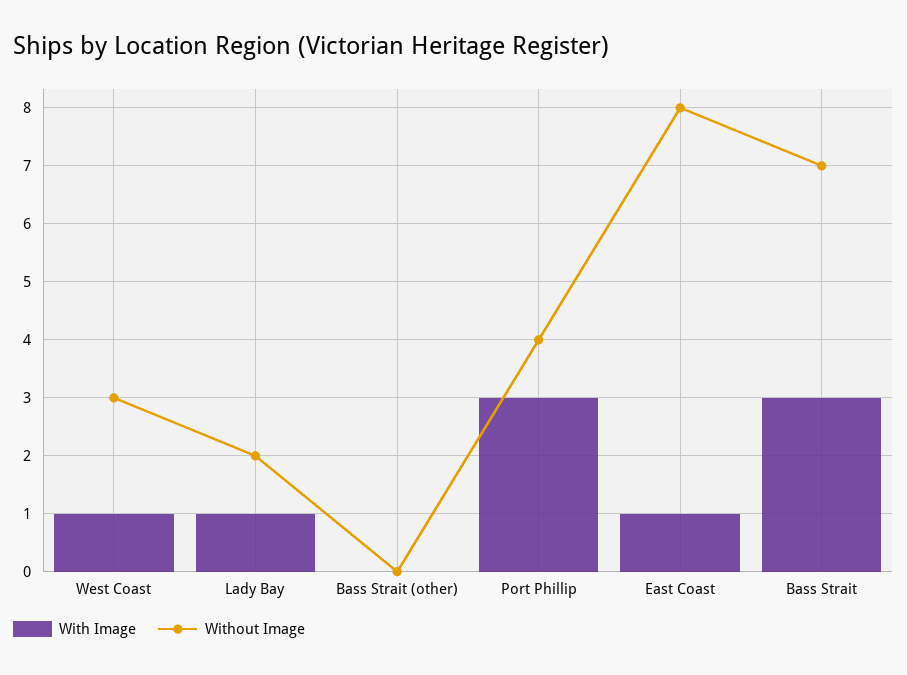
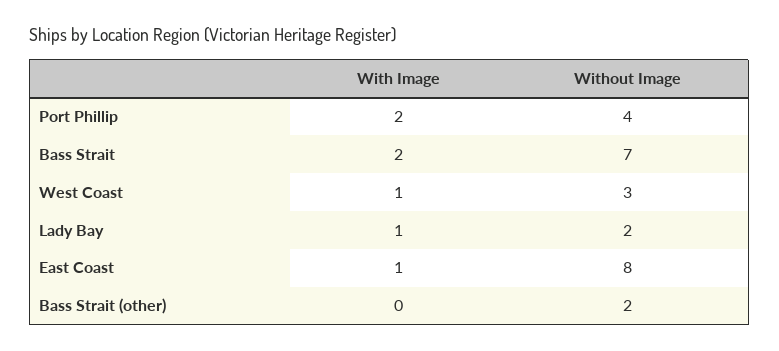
Without Image, Bass Strait (other): 0 -> 2
With Image, Port Phillip: 3 -> 2
With Image, Bass Strait: 3 -> 2

